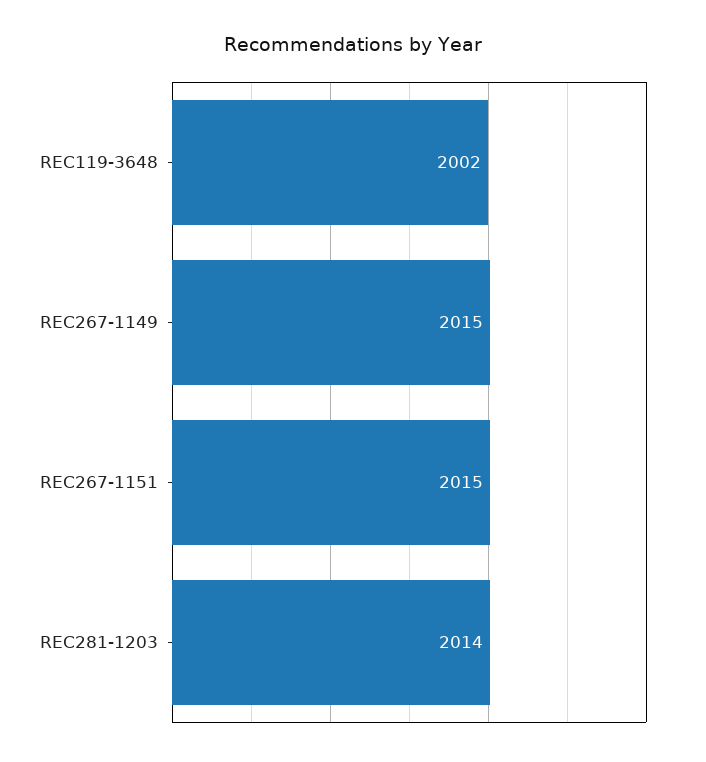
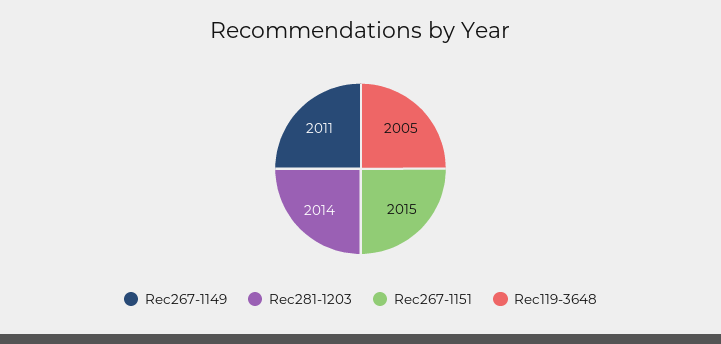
REC119-3648: 2002 -> 2005
REC267-1149: 2015 -> 2011

